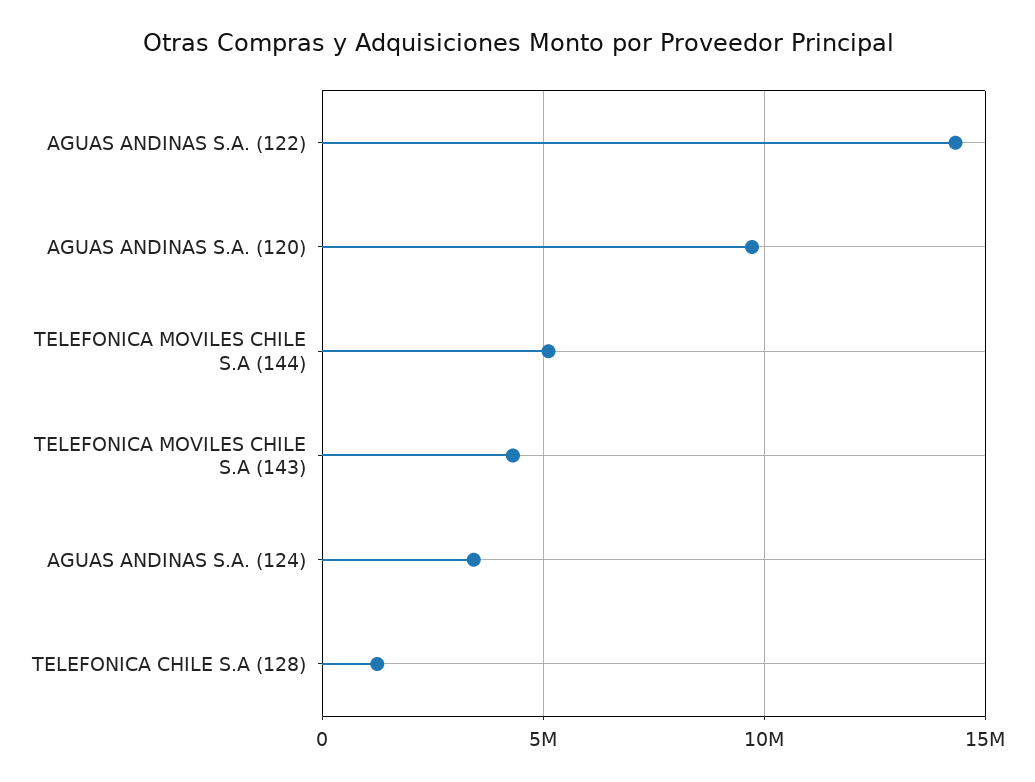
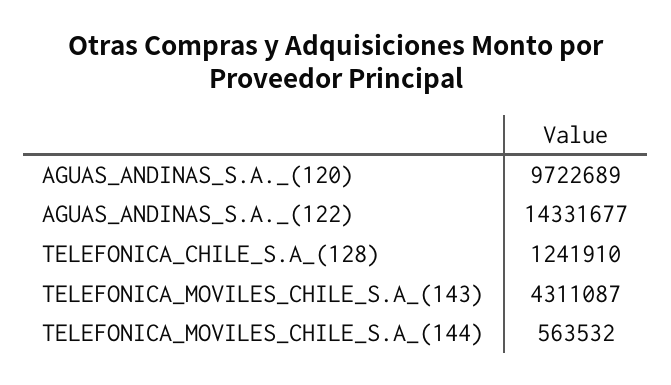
TELEFONICA MOVILES CHILE S.A (144): 5000000 -> 563532
AGUAS ANDINAS S.A. (124): 3500000 -> none

